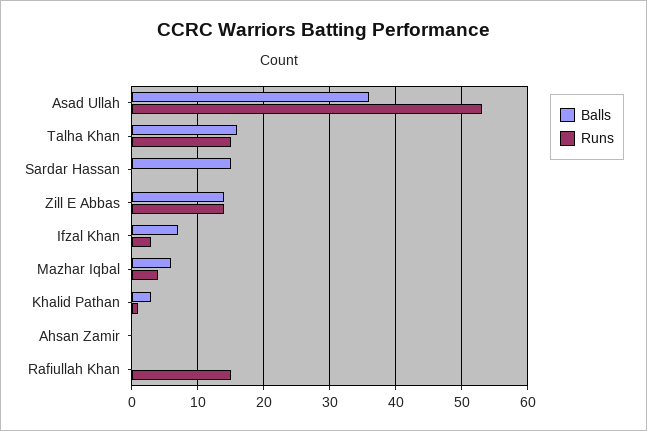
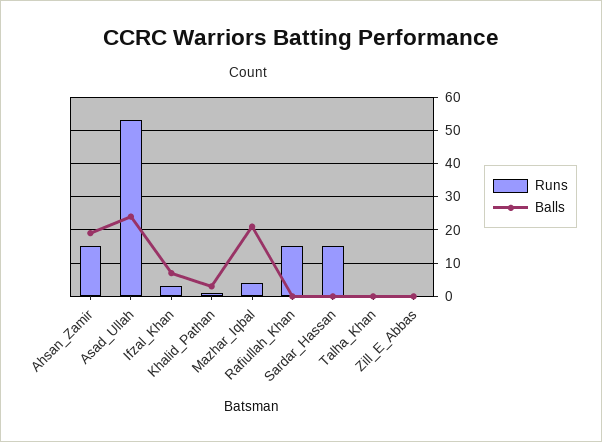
Balls, Asad Ullah: 36 -> 25
Balls, Talha Khan: 16 -> 0
Runs, Talha Khan: 15 -> 0
Balls, Sardar Hassan: 15 -> 0
Runs, Sardar Hassan: 0 -> 15
Balls, Zill E Abbas: 14 -> 0
Runs, Zill E Abbas: 14 -> 0
Balls, Mazhar Iqbal: 6 -> 20
Balls, Ahsan Zamir: 0 -> 20
Runs, Ahsan Zamir: 0 -> 15

